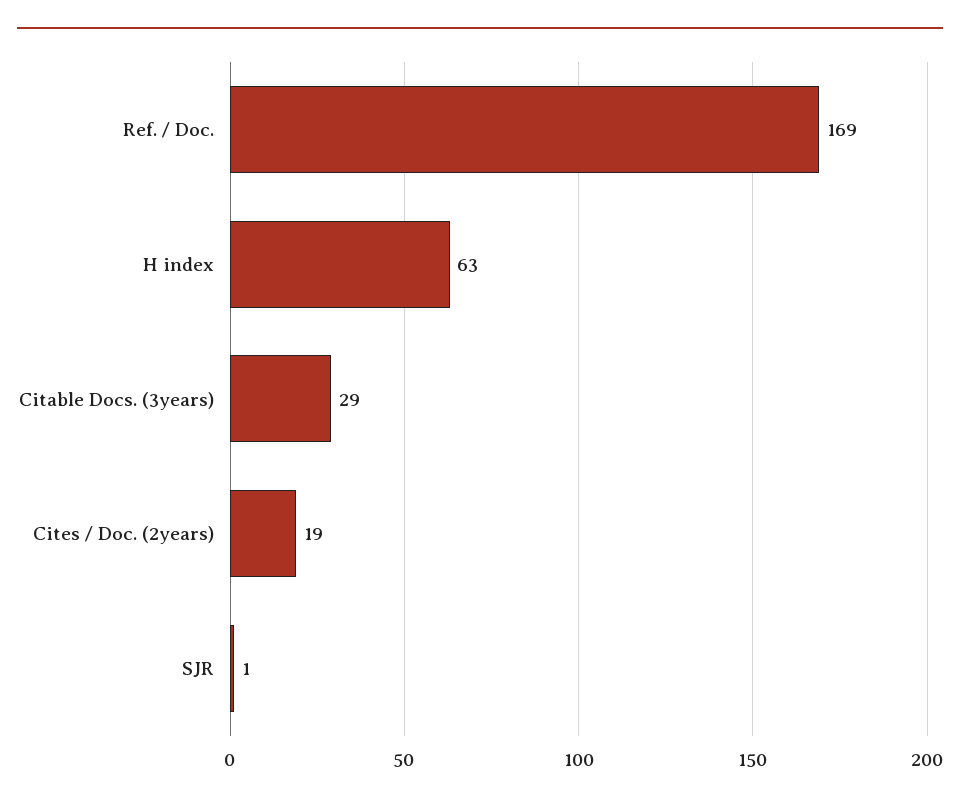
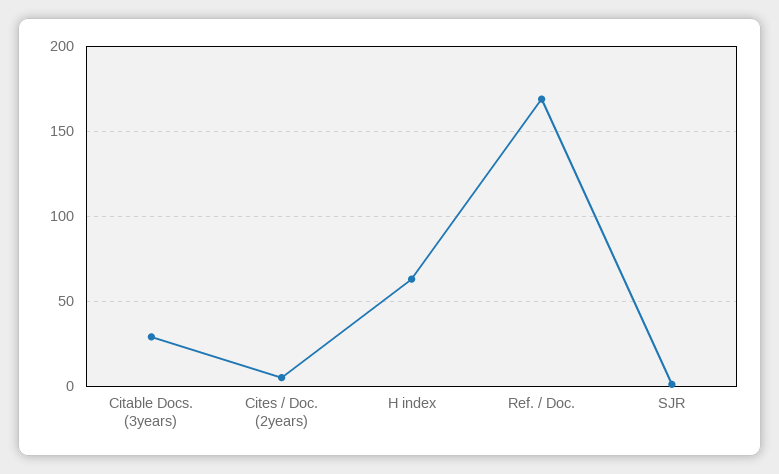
Cites / Doc. (2years): 19 -> 5

